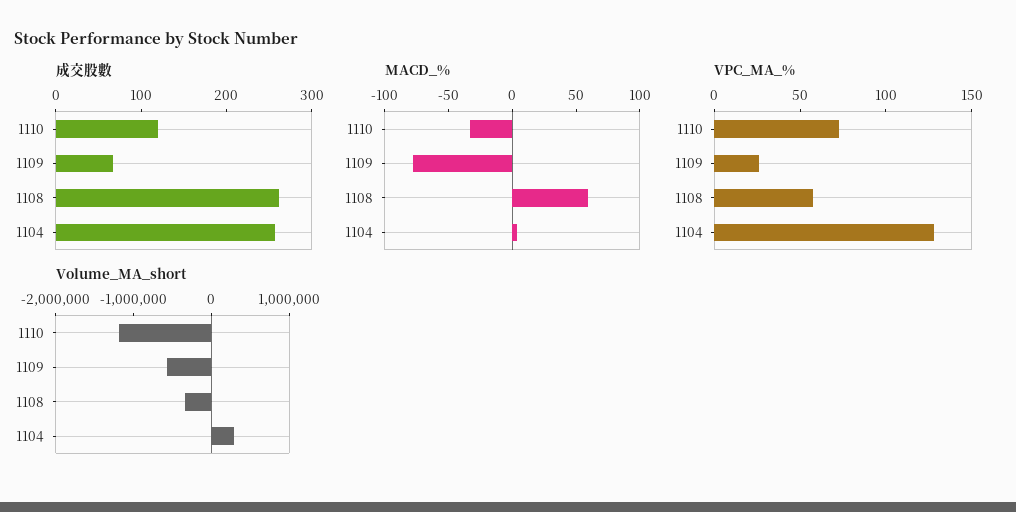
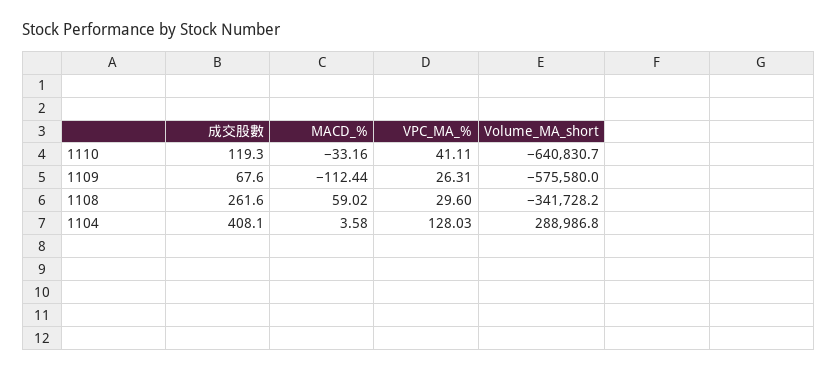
成交股數, 1104: 260 -> 408.1
MACD_%, 1109: -80 -> -112.44
VPC_MA_%, 1110: 70 -> 41.11
VPC_MA_%, 1108: 60 -> 29.6
Volume_MA_short, 1110: -1200000 -> -640830.7

